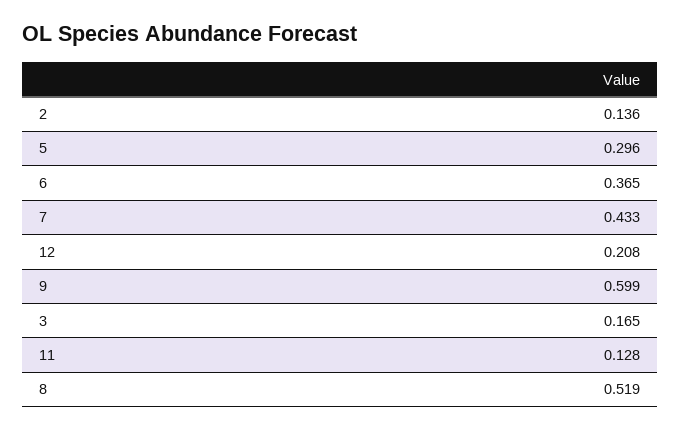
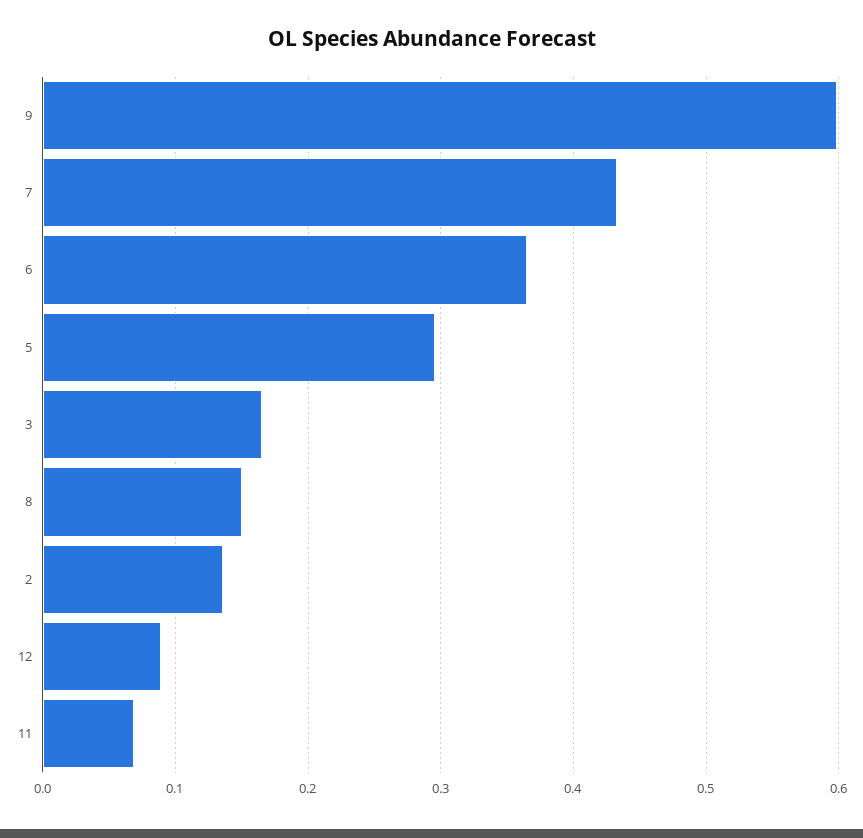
12: 0.208 -> 0.09
11: 0.128 -> 0.07
8: 0.519 -> 0.15

